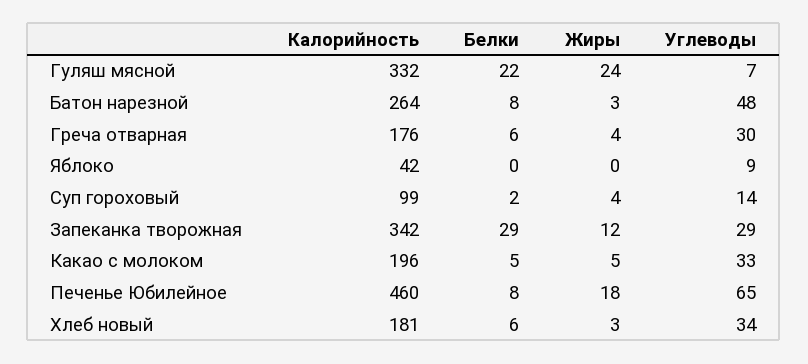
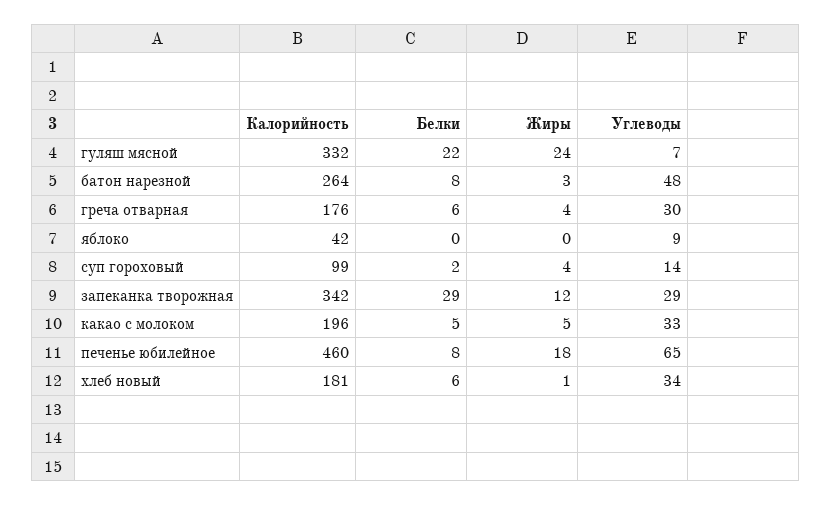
Жиры, Хлеб новый: 3 -> 1

